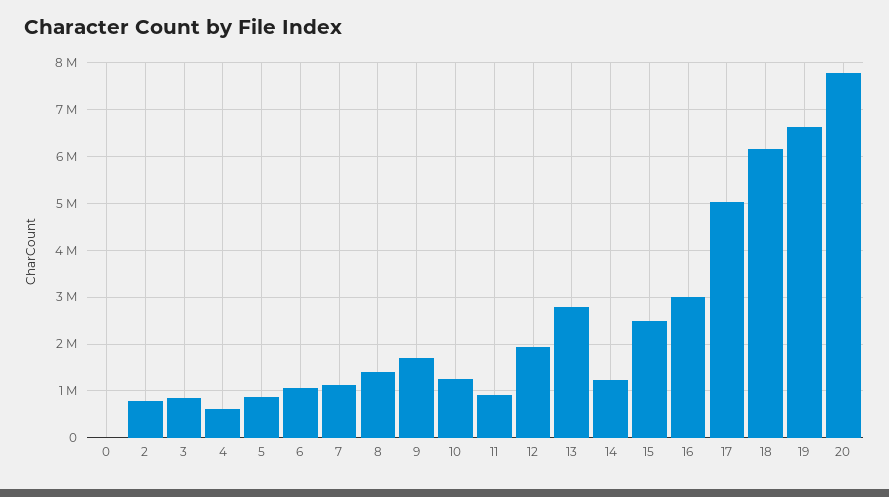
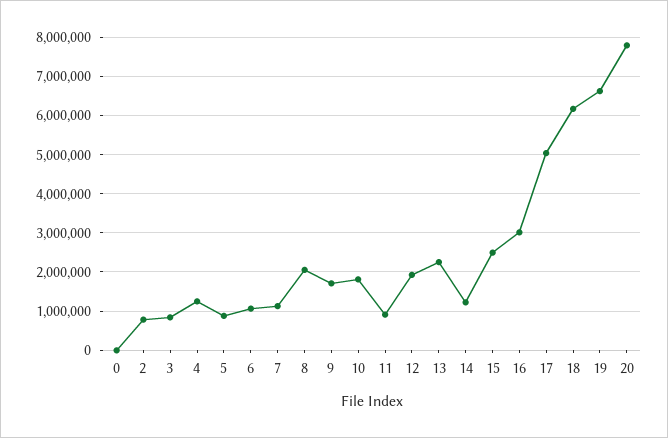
4: 600000 -> 1200000
8: 1400000 -> 2000000
10: 1200000 -> 1800000
13: 2800000 -> 2200000

